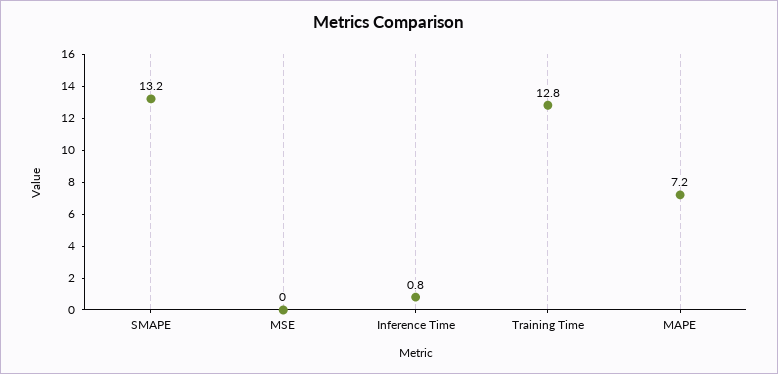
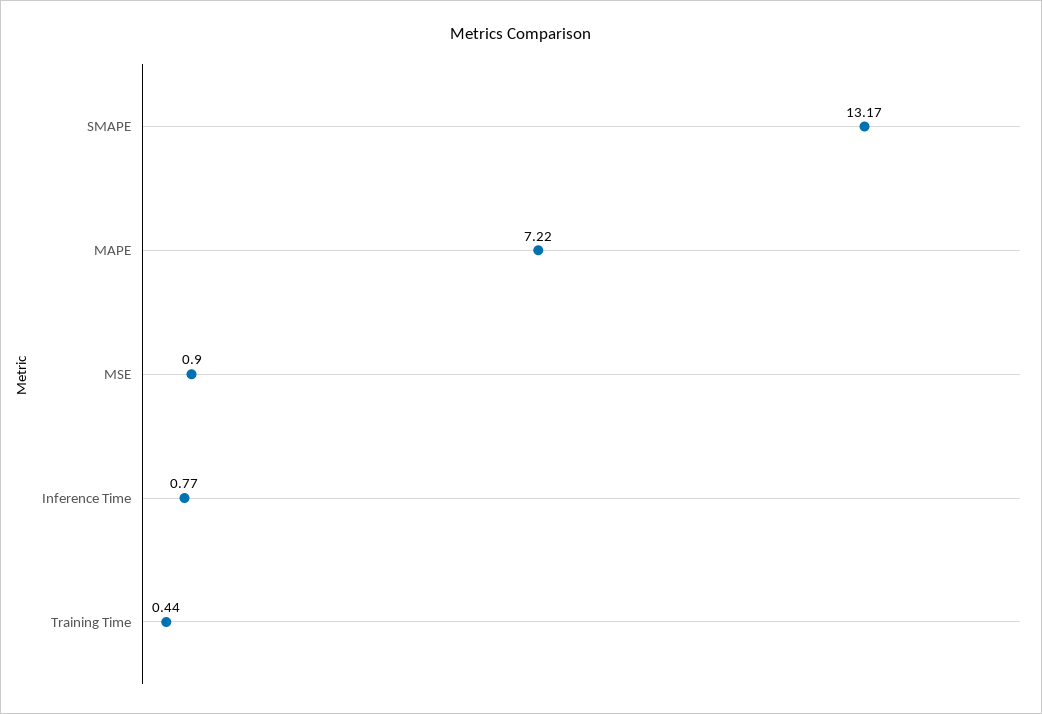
MSE: 0 -> 0.9
Training Time: 12.8 -> 0.44

